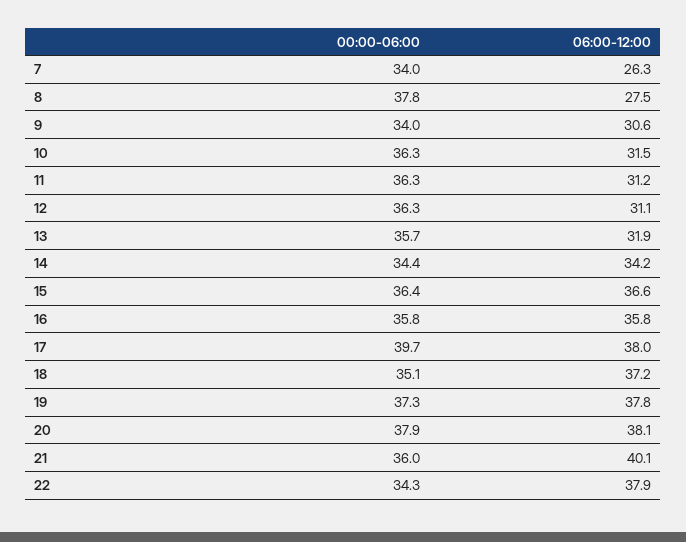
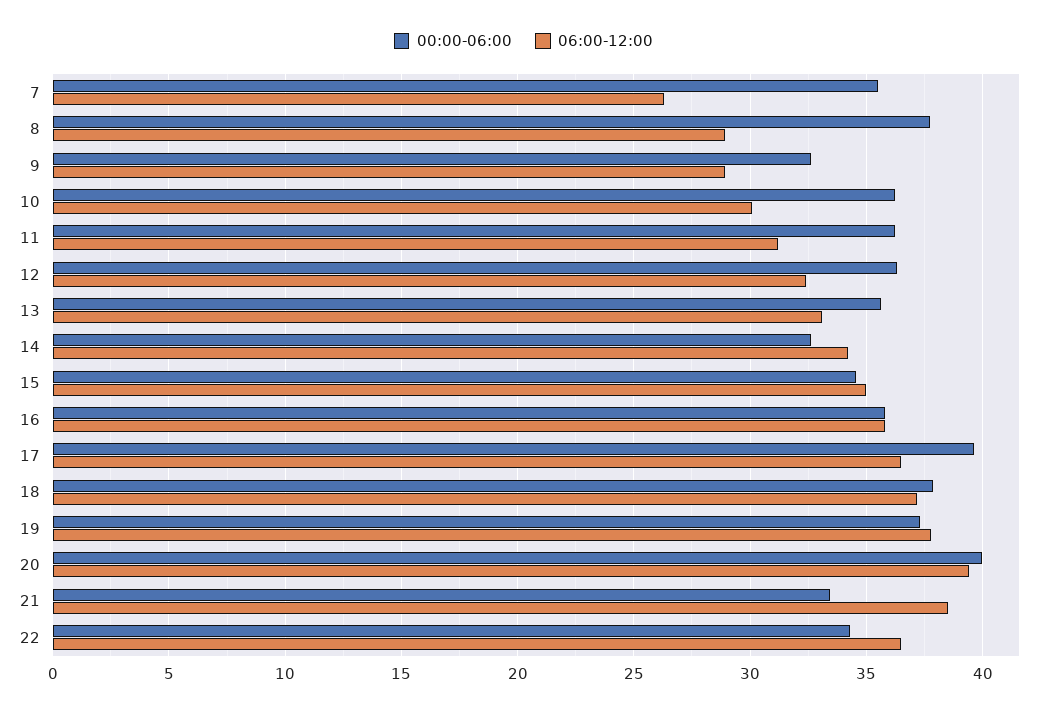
00:00-06:00, 7: 34 -> 35.5
06:00-12:00, 8: 27.5 -> 29
00:00-06:00, 9: 34 -> 32.5
06:00-12:00, 9: 30.6 -> 29
06:00-12:00, 10: 31.5 -> 30
06:00-12:00, 12: 31.1 -> 32.5
06:00-12:00, 13: 31.9 -> 33
00:00-06:00, 14: 34.4 -> 32.5
00:00-06:00, 15: 36.4 -> 34.5
06:00-12:00, 15: 36.6 -> 35
06:00-12:00, 17: 38 -> 36.5
00:00-06:00, 18: 35.1 -> 38
00:00-06:00, 20: 37.9 -> 40
06:00-12:00, 20: 38.1 -> 39.5
00:00-06:00, 21: 36 -> 33.5
06:00-12:00, 21: 40.1 -> 38.5
06:00-12:00, 22: 37.9 -> 36.5

